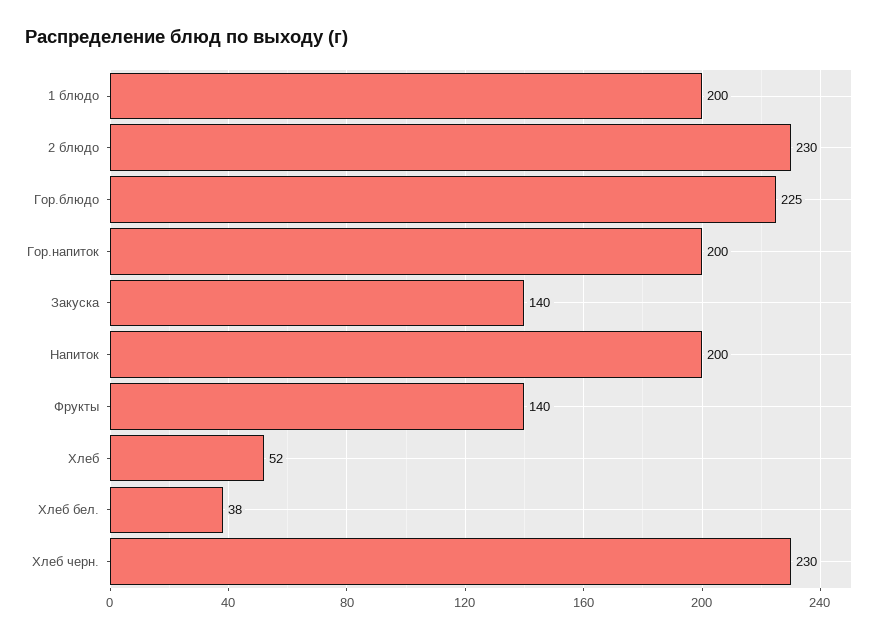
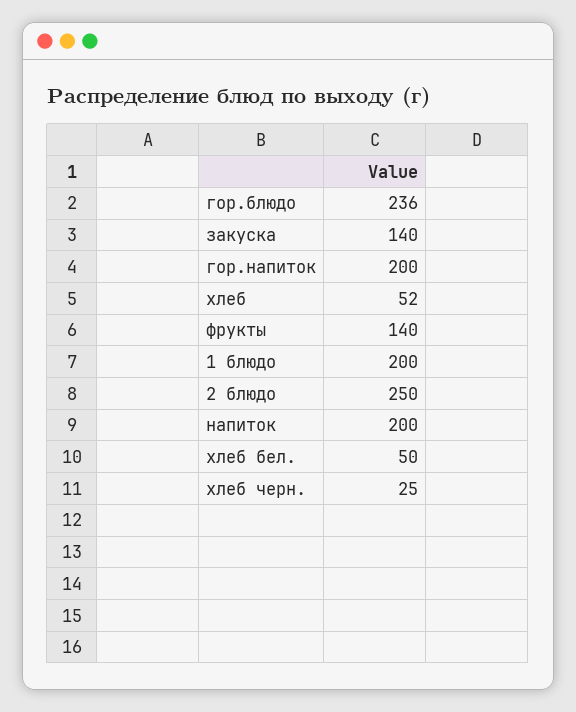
2 блюдо: 230 -> 250
Гор.блюдо: 225 -> 236
Хлеб бел.: 38 -> 50
Хлеб черн.: 230 -> 25

